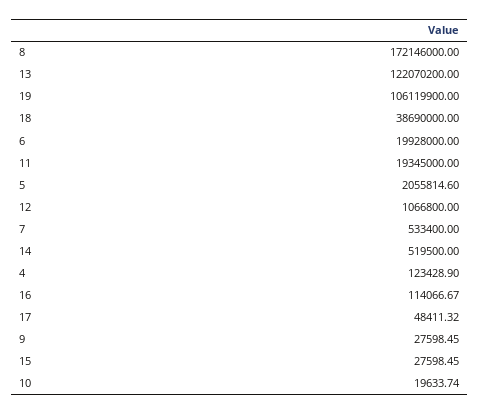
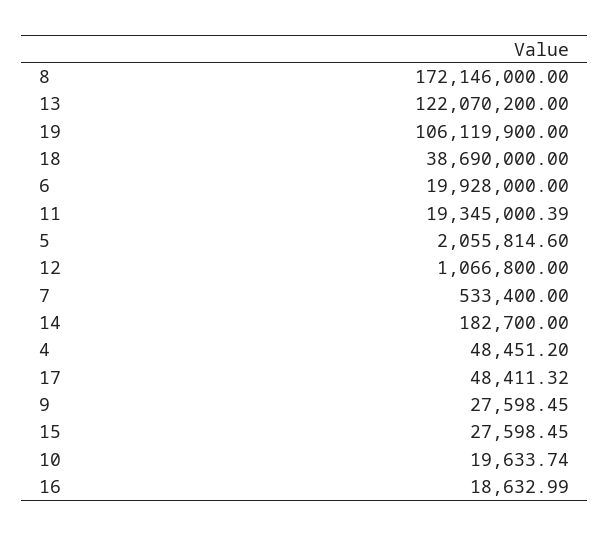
11: 19345000 -> 19345000.39
14: 519500 -> 182700
4: 123428.9 -> 48451.2
16: 114066.67 -> 18632.99

